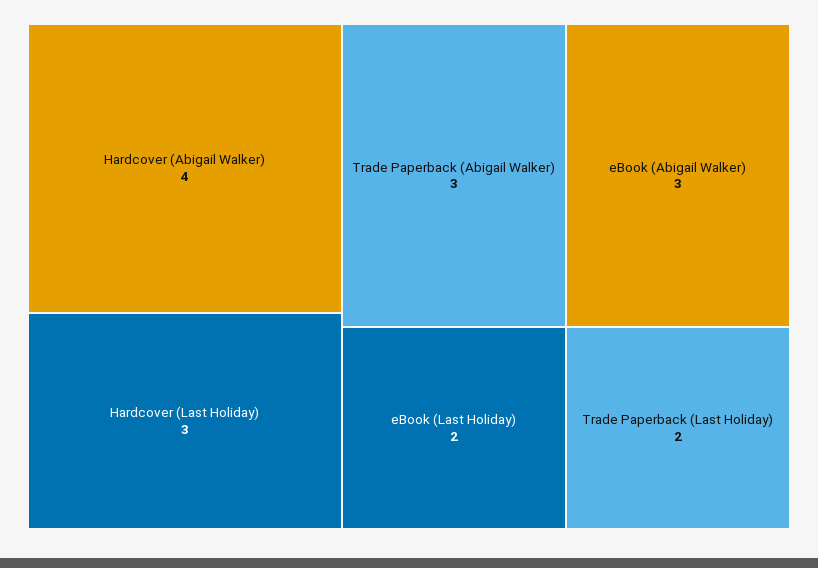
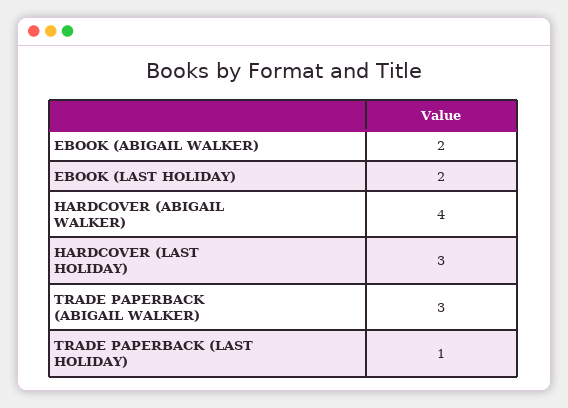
eBook (Abigail Walker): 3 -> 2
Trade Paperback (Last Holiday): 2 -> 1

